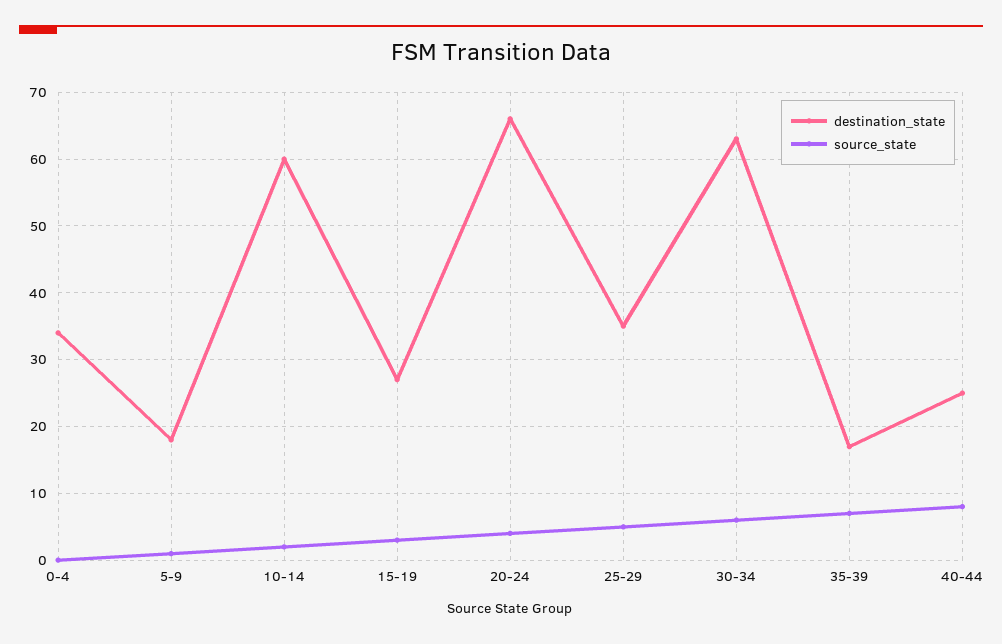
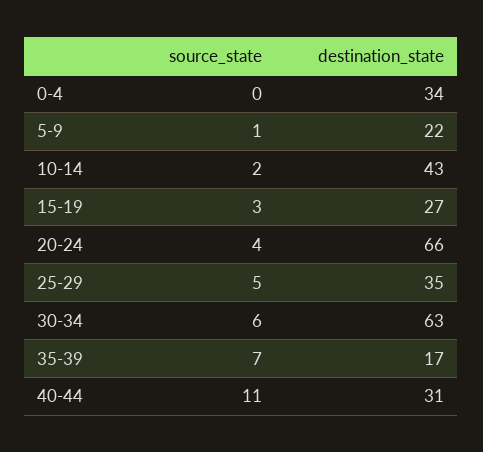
destination_state, 5-9: 18 -> 22
destination_state, 10-14: 60 -> 43
destination_state, 40-44: 25 -> 31
source_state, 40-44: 8 -> 11

